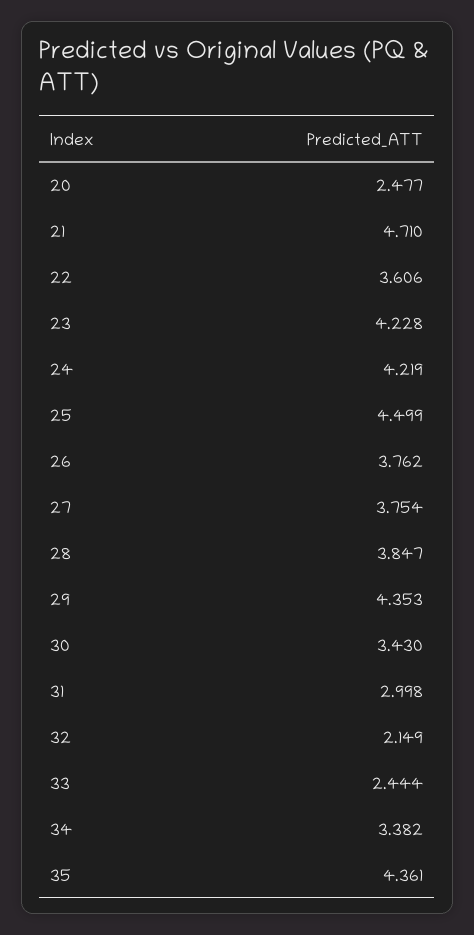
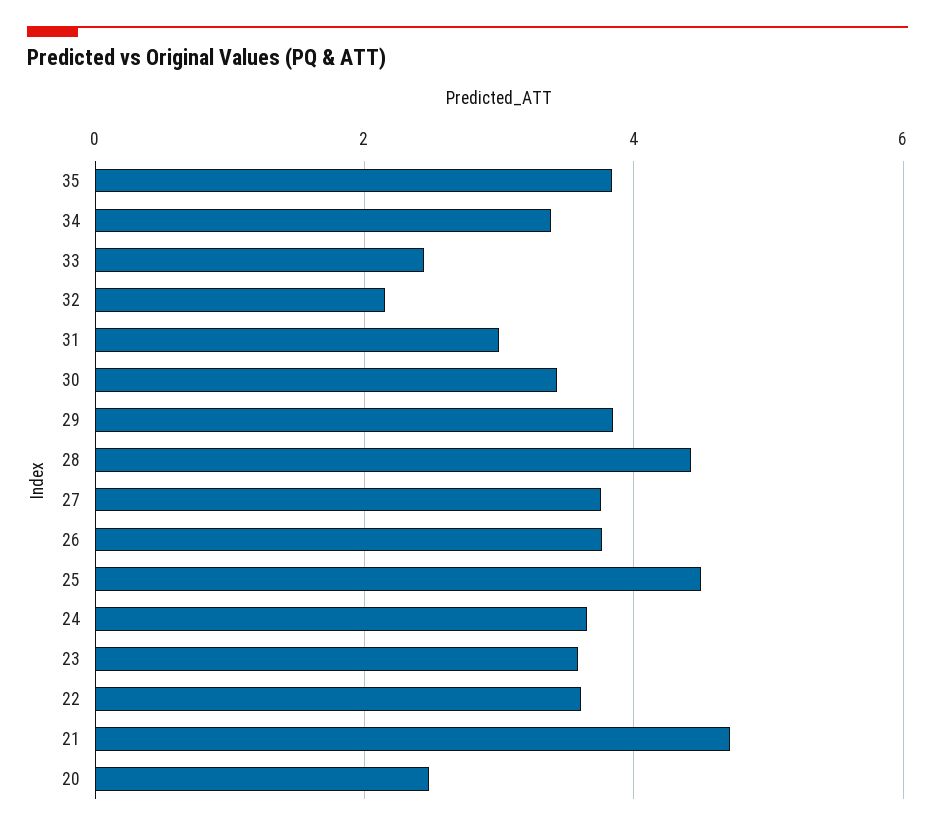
23: 4.228 -> 3.6
24: 4.219 -> 3.6
28: 3.847 -> 4.4
29: 4.353 -> 3.8
35: 4.361 -> 3.8

